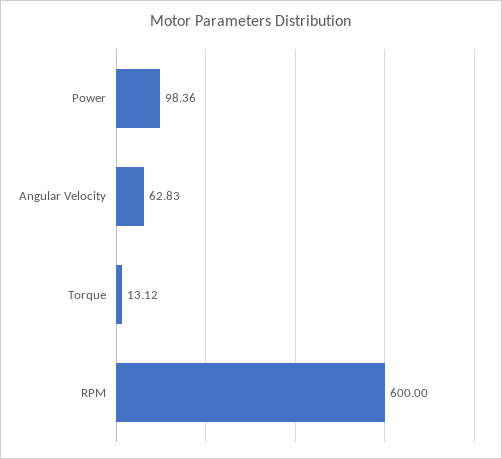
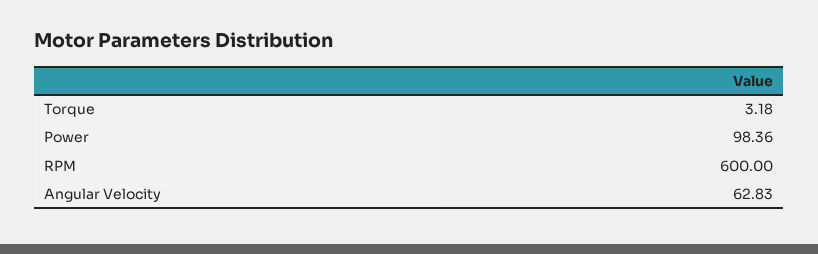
Torque: 13.12 -> 3.18

